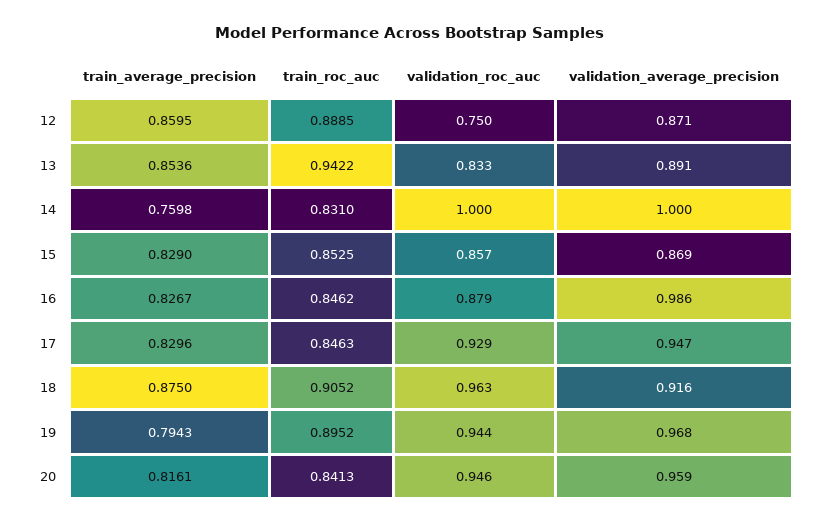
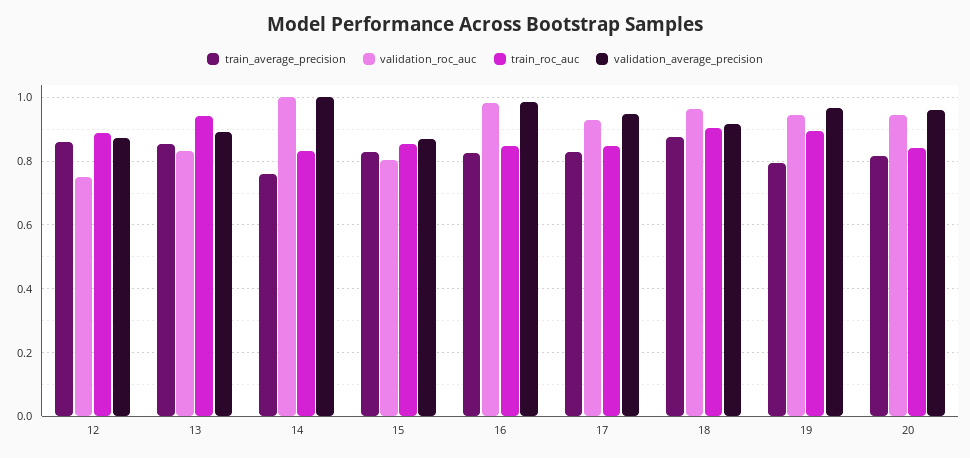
validation_roc_auc, 15: 0.857 -> 0.8
validation_roc_auc, 16: 0.879 -> 0.98

